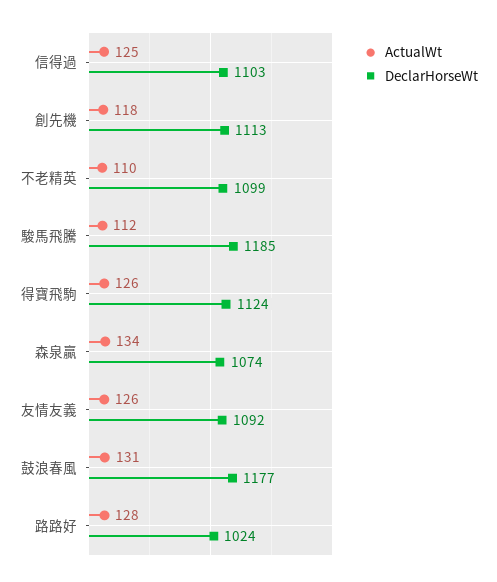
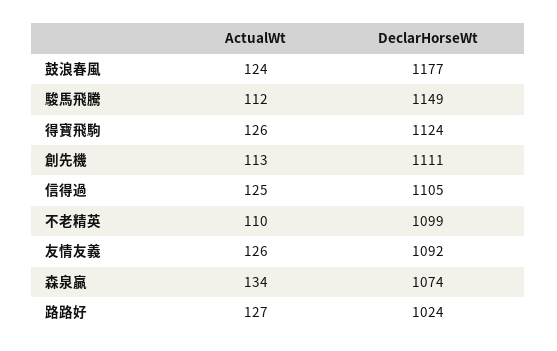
DeclarHorseWt, 信得過: 1103 -> 1105
ActualWt, 創先機: 118 -> 113
DeclarHorseWt, 創先機: 1113 -> 1111
DeclarHorseWt, 駿馬飛騰: 1185 -> 1149
ActualWt, 鼓浪春風: 131 -> 124
ActualWt, 路路好: 128 -> 127

